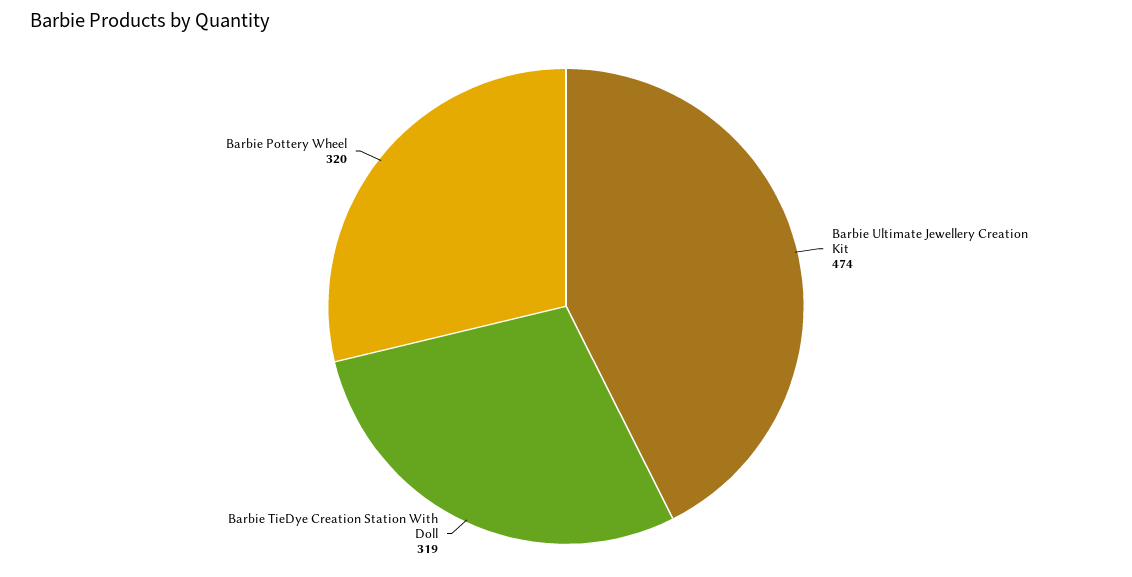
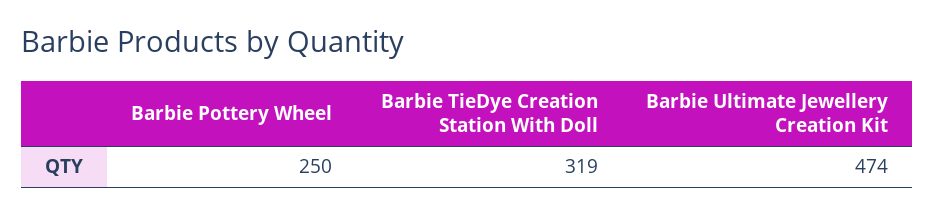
Barbie Pottery Wheel: 320 -> 250

